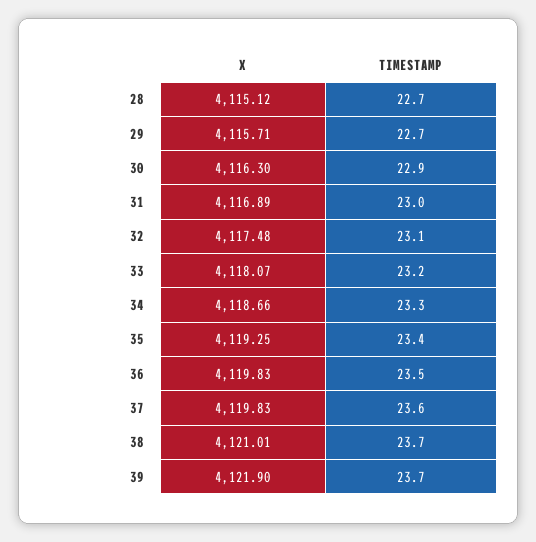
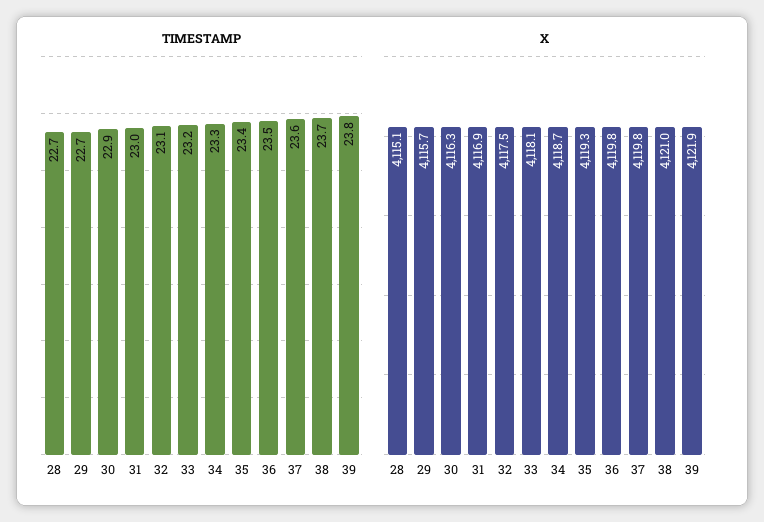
TIMESTAMP, 39: 23.7 -> 23.8

